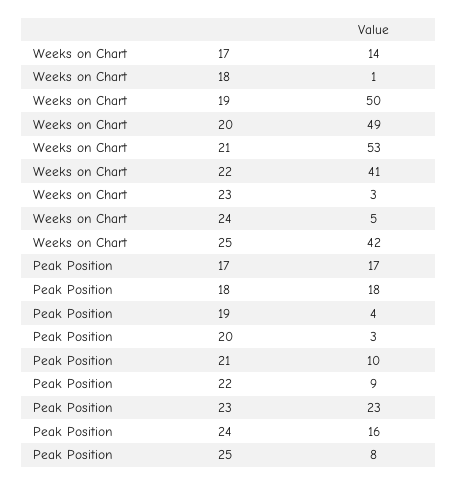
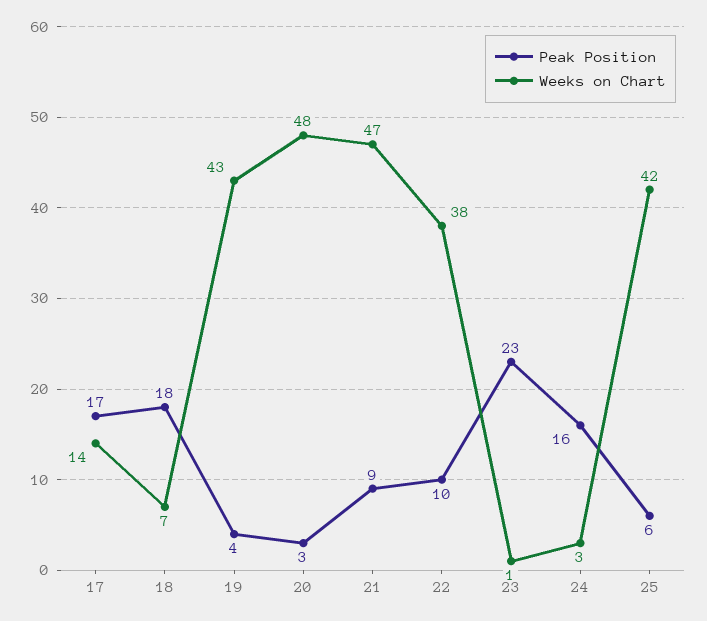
Weeks on Chart, 18: 1 -> 7
Weeks on Chart, 19: 50 -> 43
Weeks on Chart, 20: 49 -> 48
Weeks on Chart, 21: 53 -> 47
Weeks on Chart, 22: 41 -> 38
Weeks on Chart, 23: 3 -> 1
Weeks on Chart, 24: 5 -> 3
Peak Position, 21: 10 -> 9
Peak Position, 22: 9 -> 10
Peak Position, 25: 8 -> 6

